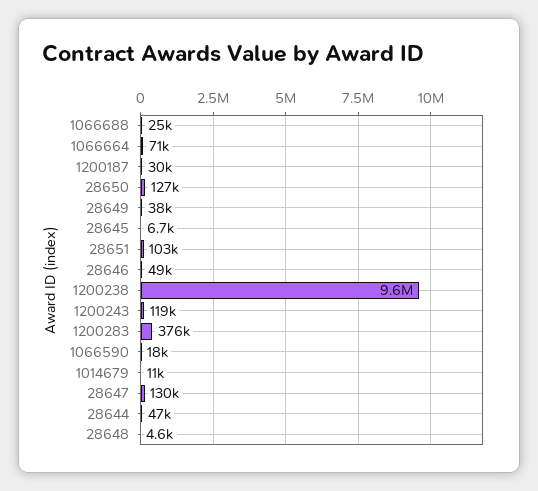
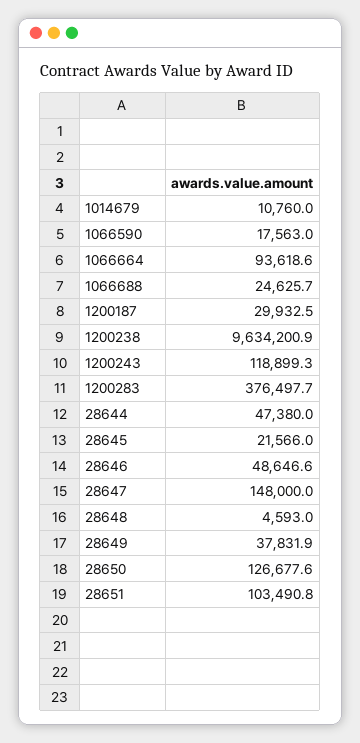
1066664: 71000 -> 93618.6
28645: 6700 -> 21566
28647: 130000 -> 148000

